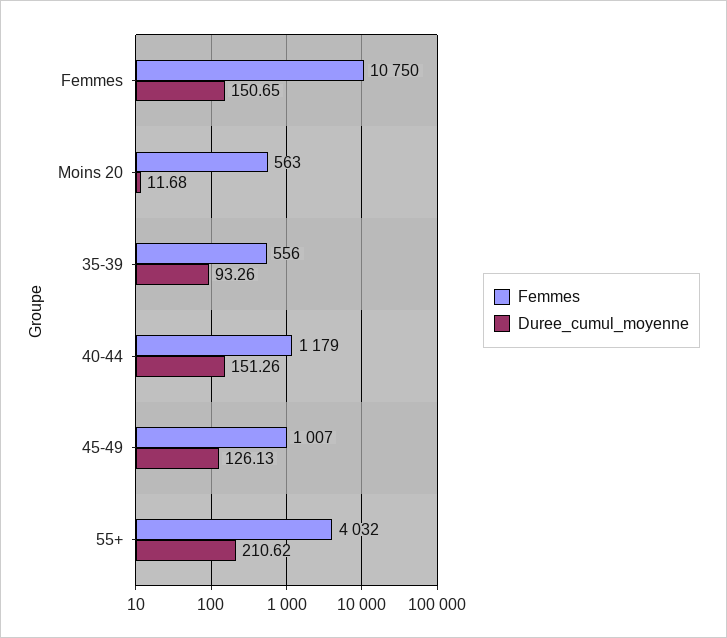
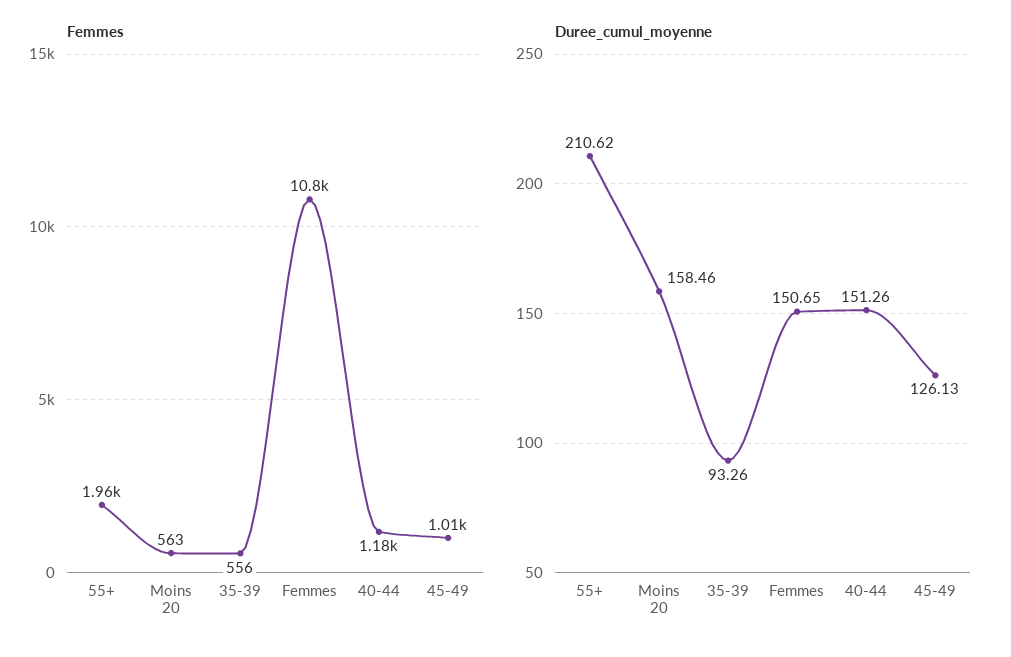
Duree_cumul_moyenne, Moins 20: 11.68 -> 158.46
Femmes, 55+: 4032 -> 1960

